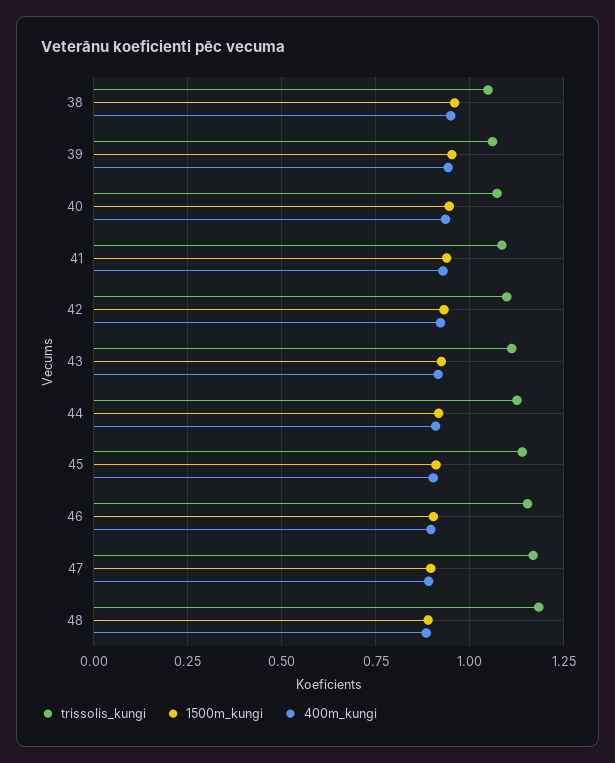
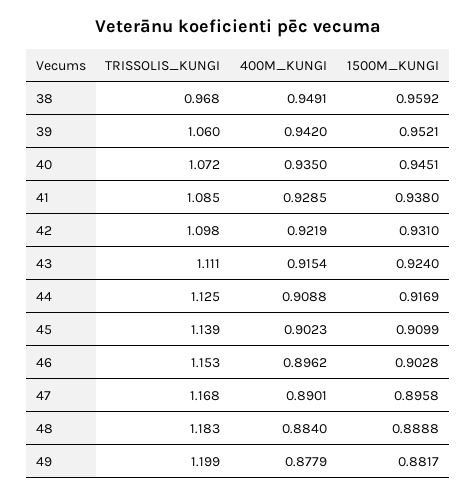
trissolis_kungi, 38: 1.05 -> 0.968
trissolis_kungi, 49: none -> 1.199
400m_kungi, 49: none -> 0.8779
1500m_kungi, 49: none -> 0.8817

